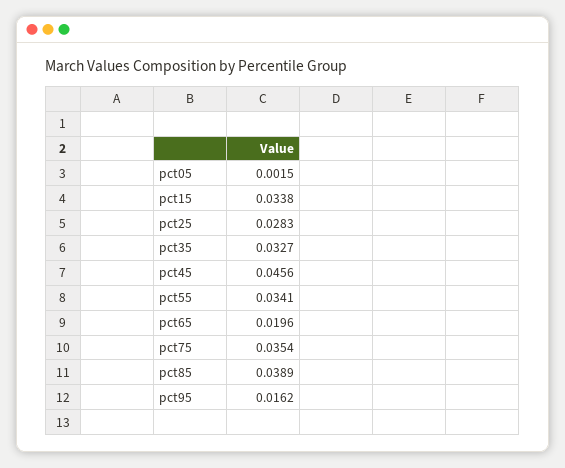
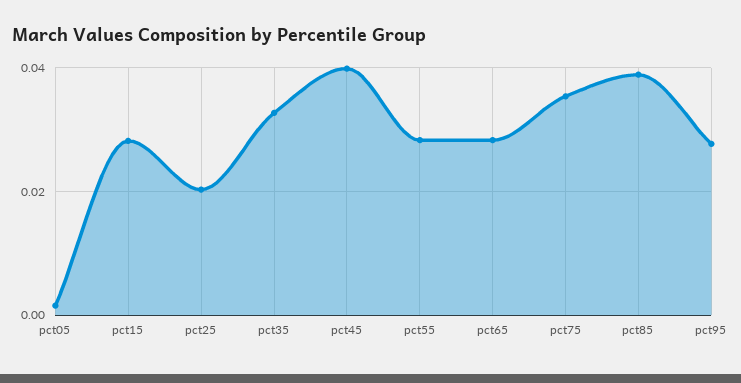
pct15: 0.0338 -> 0.028
pct25: 0.0283 -> 0.02
pct45: 0.0456 -> 0.04
pct55: 0.0341 -> 0.028
pct65: 0.0196 -> 0.028
pct95: 0.0162 -> 0.028

